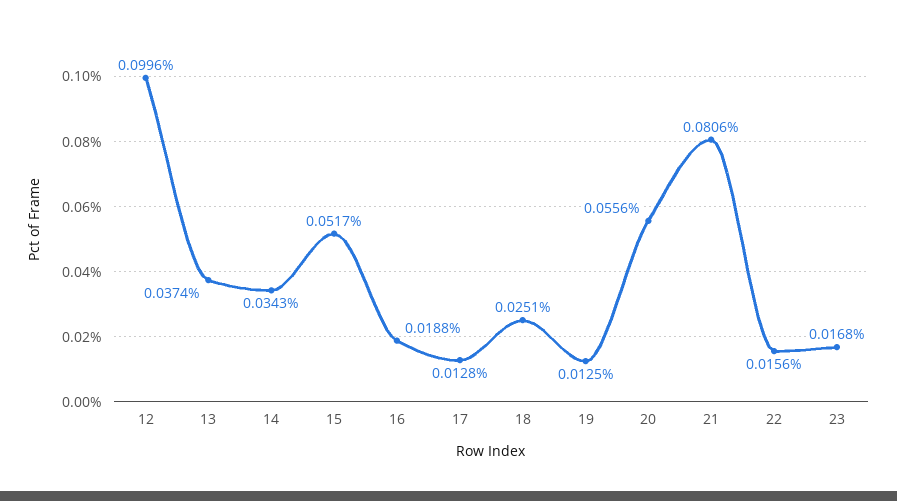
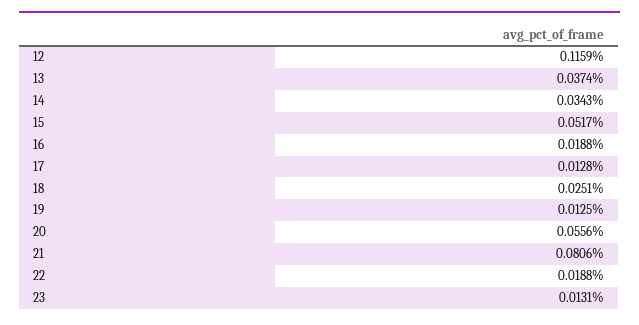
12: 0.0996 -> 0.1159
22: 0.0156 -> 0.0188
23: 0.0168 -> 0.0131

